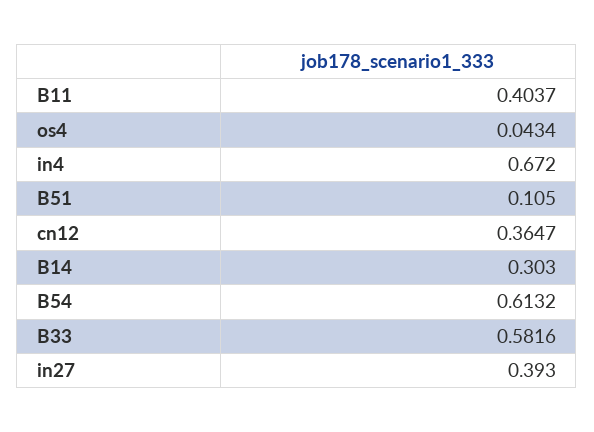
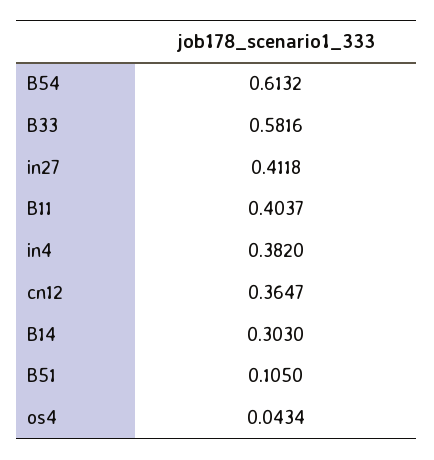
in4: 0.672 -> 0.382
in27: 0.393 -> 0.4118

